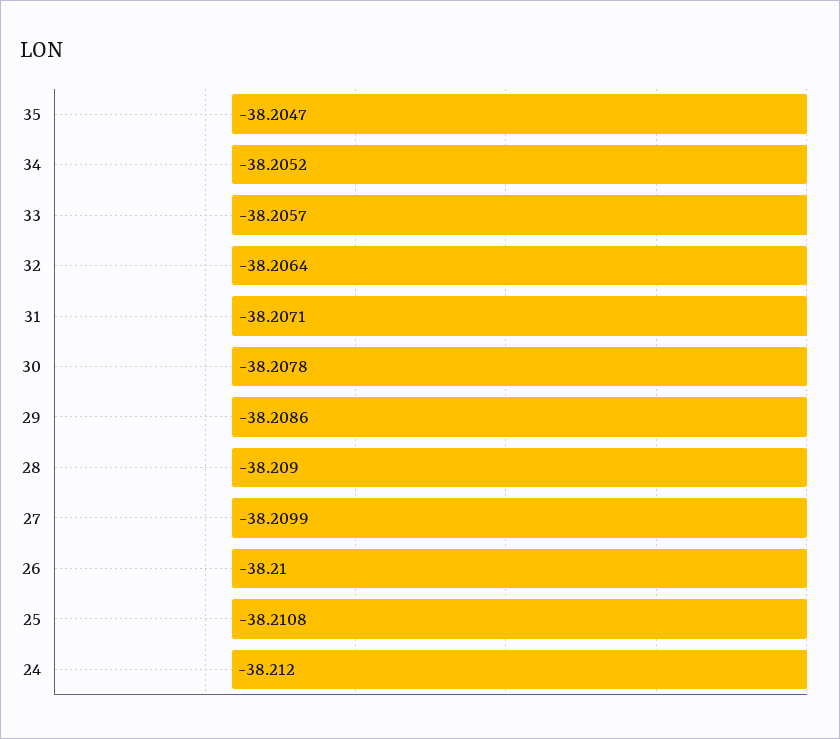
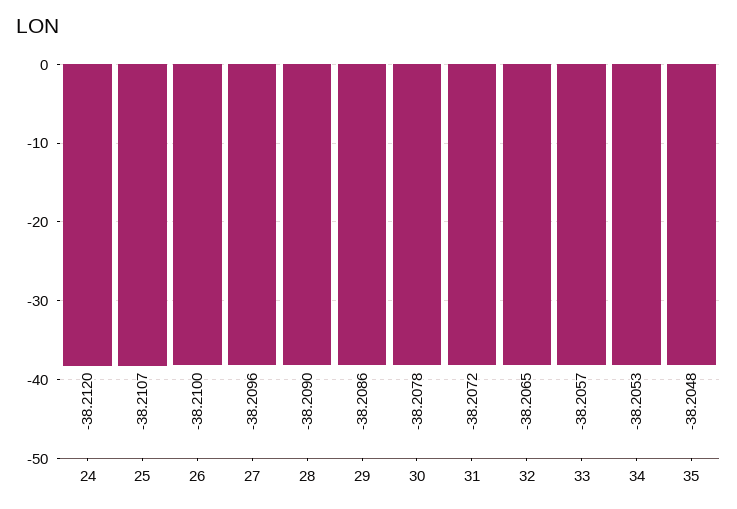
35: -38.2047 -> -38.2048
34: -38.2052 -> -38.2053
32: -38.2064 -> -38.2065
31: -38.2071 -> -38.2072
27: -38.2099 -> -38.2096
25: -38.2108 -> -38.2107

